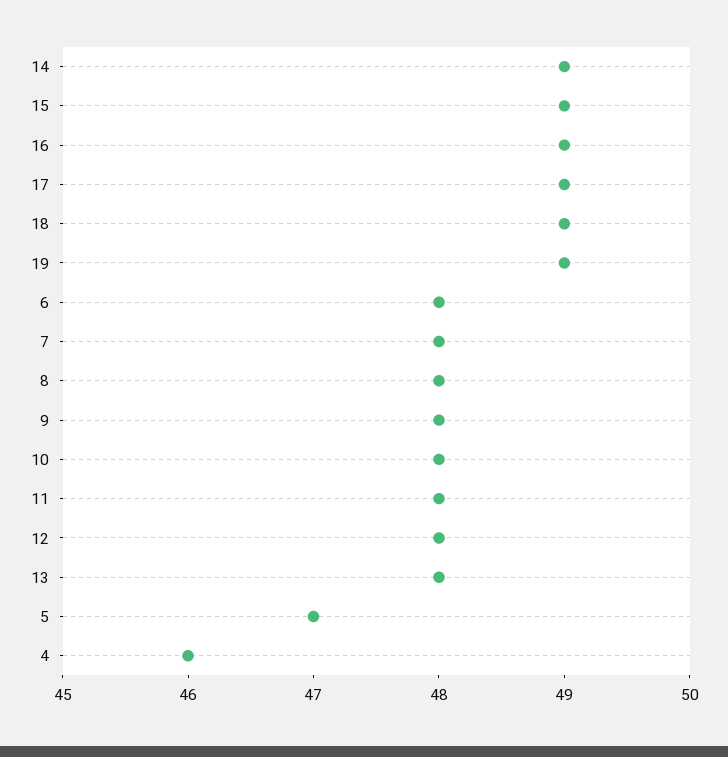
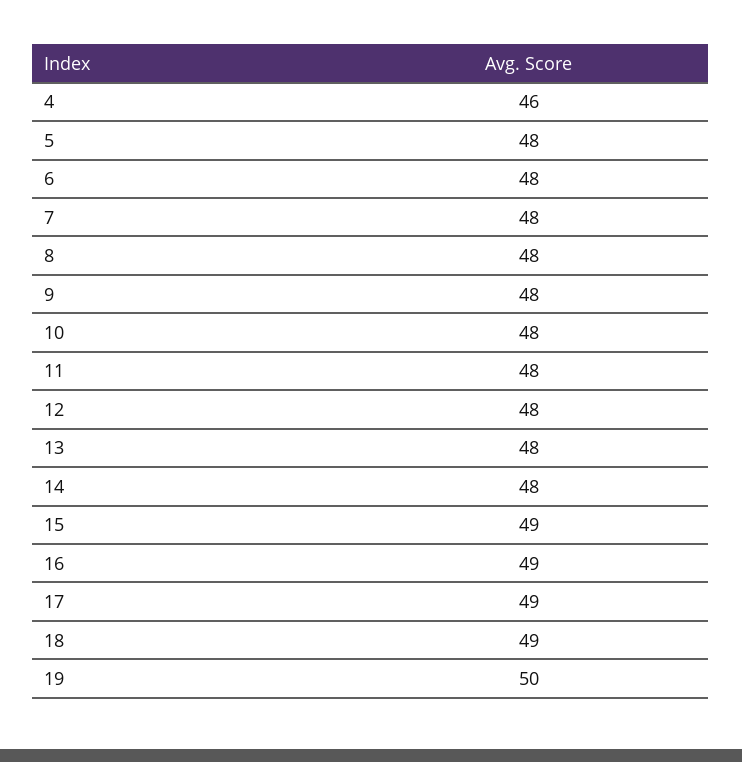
14: 49 -> 48
19: 49 -> 50
5: 47 -> 48

